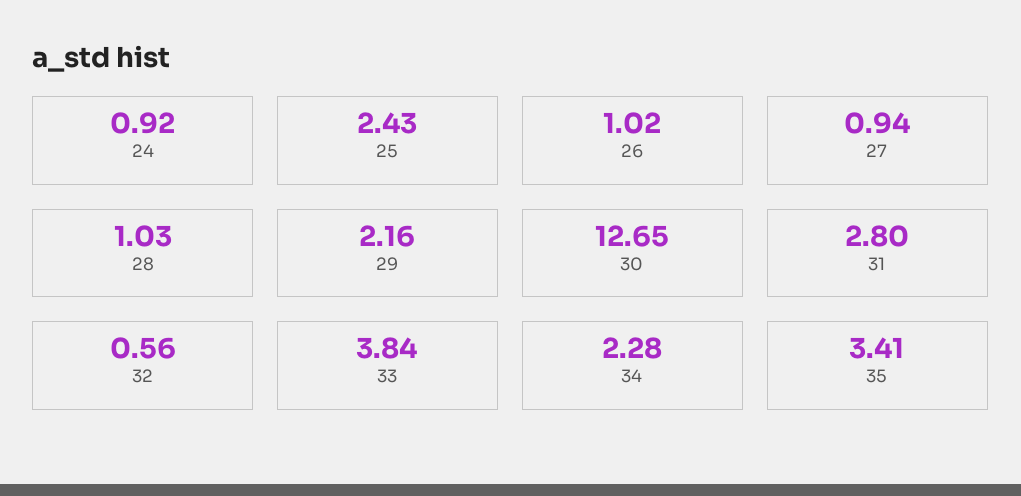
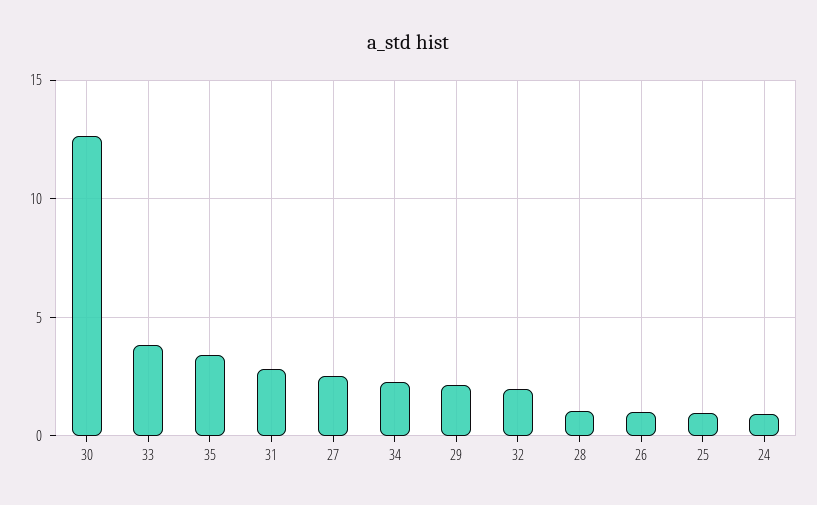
25: 2.43 -> 1
27: 0.94 -> 2.5
32: 0.56 -> 2

